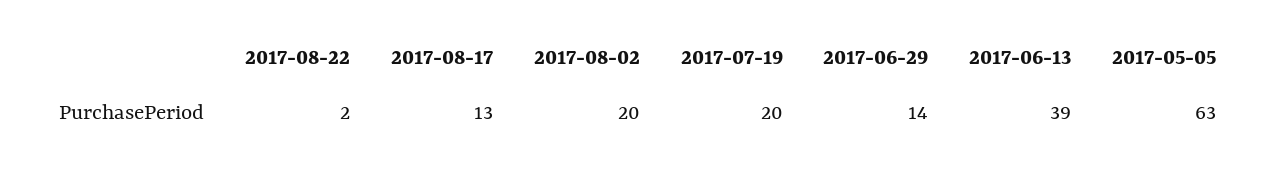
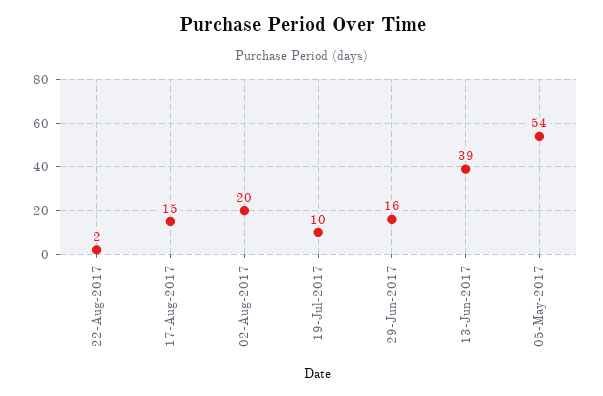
2017-08-17: 13 -> 15
2017-07-19: 20 -> 10
2017-06-29: 14 -> 16
2017-05-05: 63 -> 54

